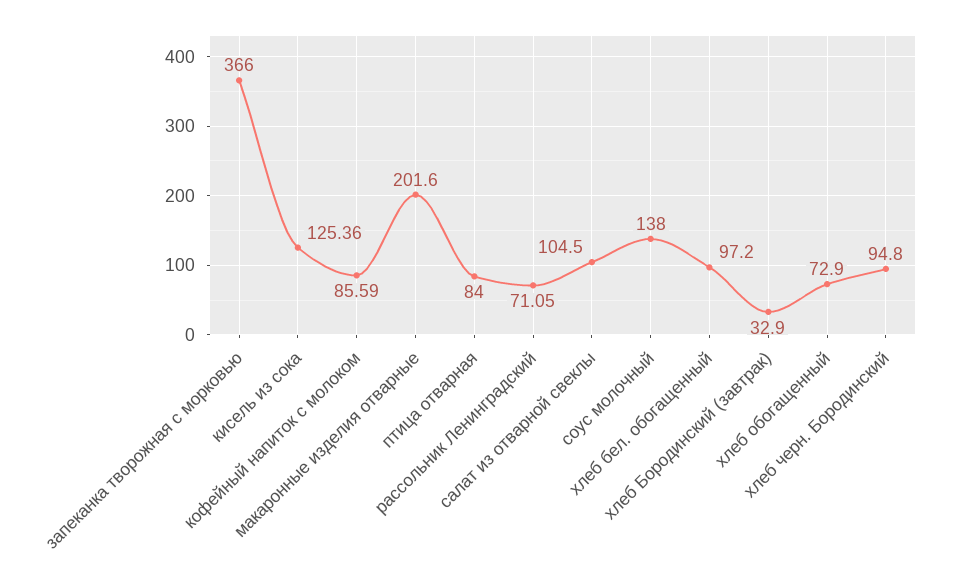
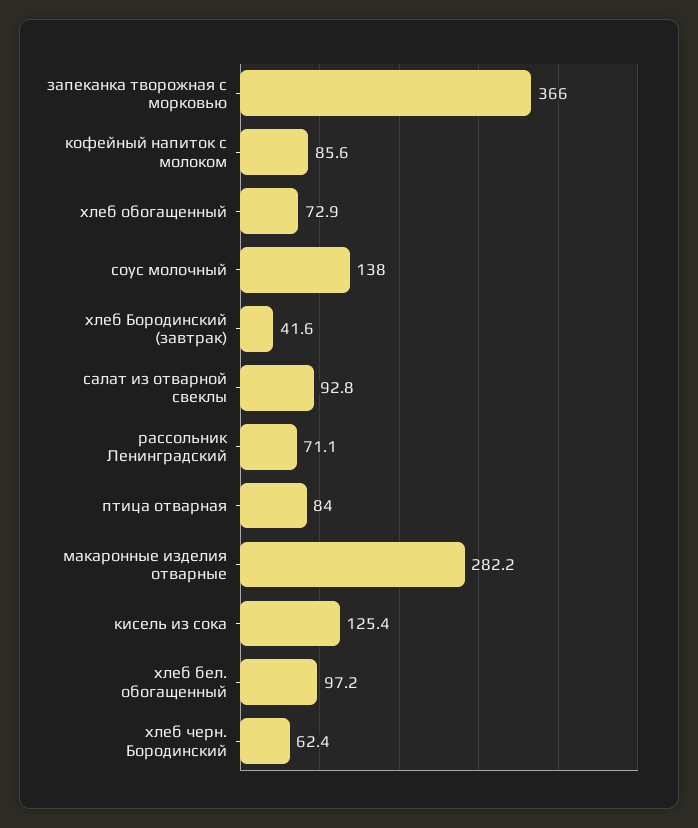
макаронные изделия отварные: 201.6 -> 282.2
салат из отварной свеклы: 104.5 -> 92.8
хлеб Бородинский (завтрак): 32.9 -> 41.6
хлеб черн. Бородинский: 94.8 -> 62.4

